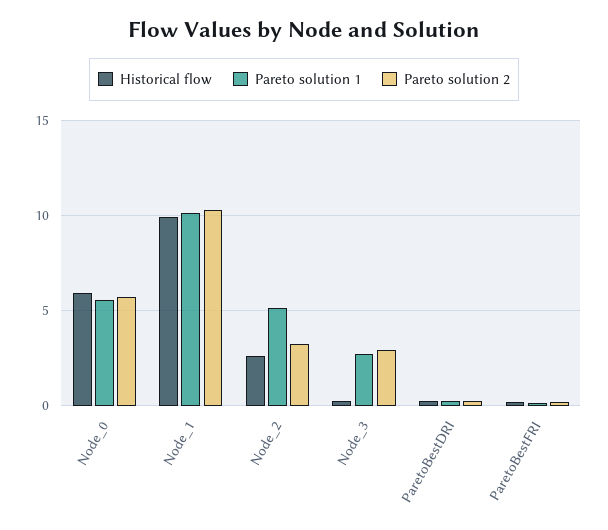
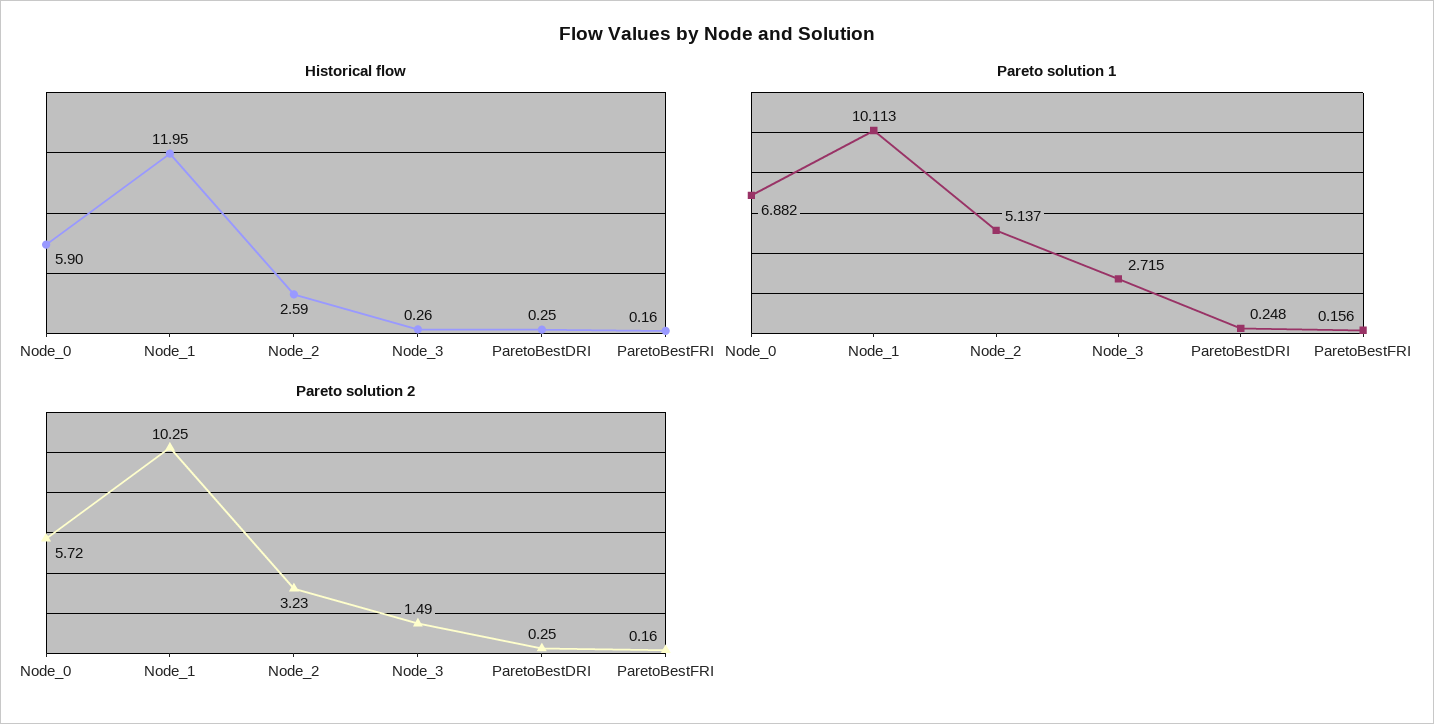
Pareto solution 1, Node_0: 5.5 -> 6.882
Historical flow, Node_1: 10 -> 11.95
Pareto solution 2, Node_3: 3 -> 1.49

